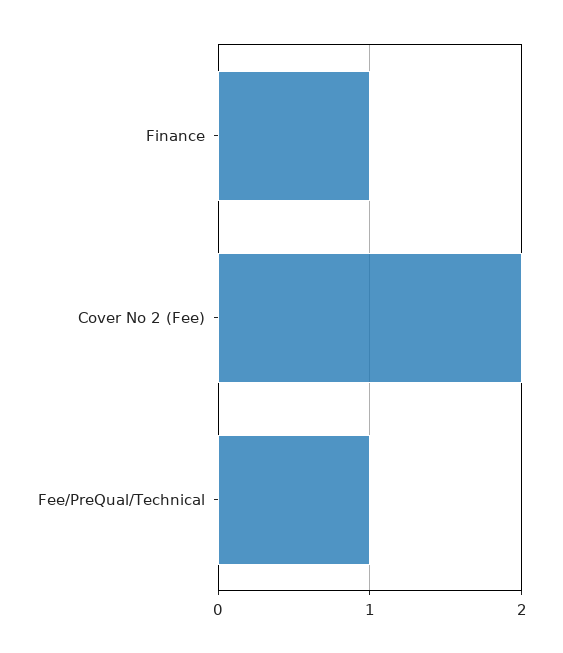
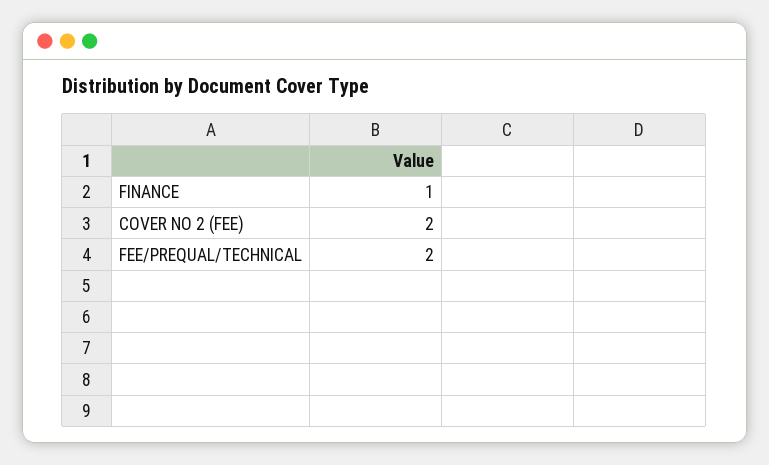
Fee/PreQual/Technical: 1 -> 2

